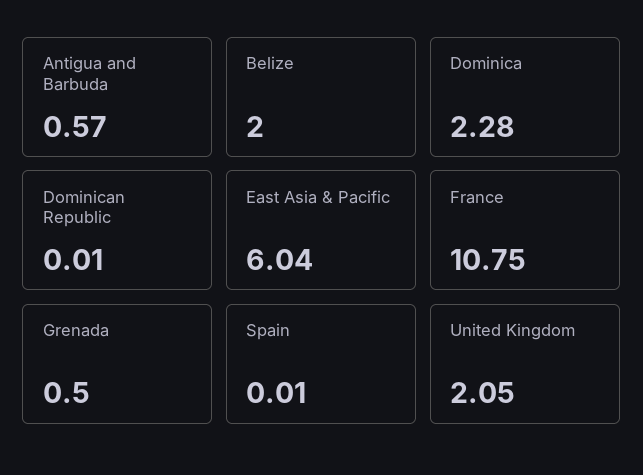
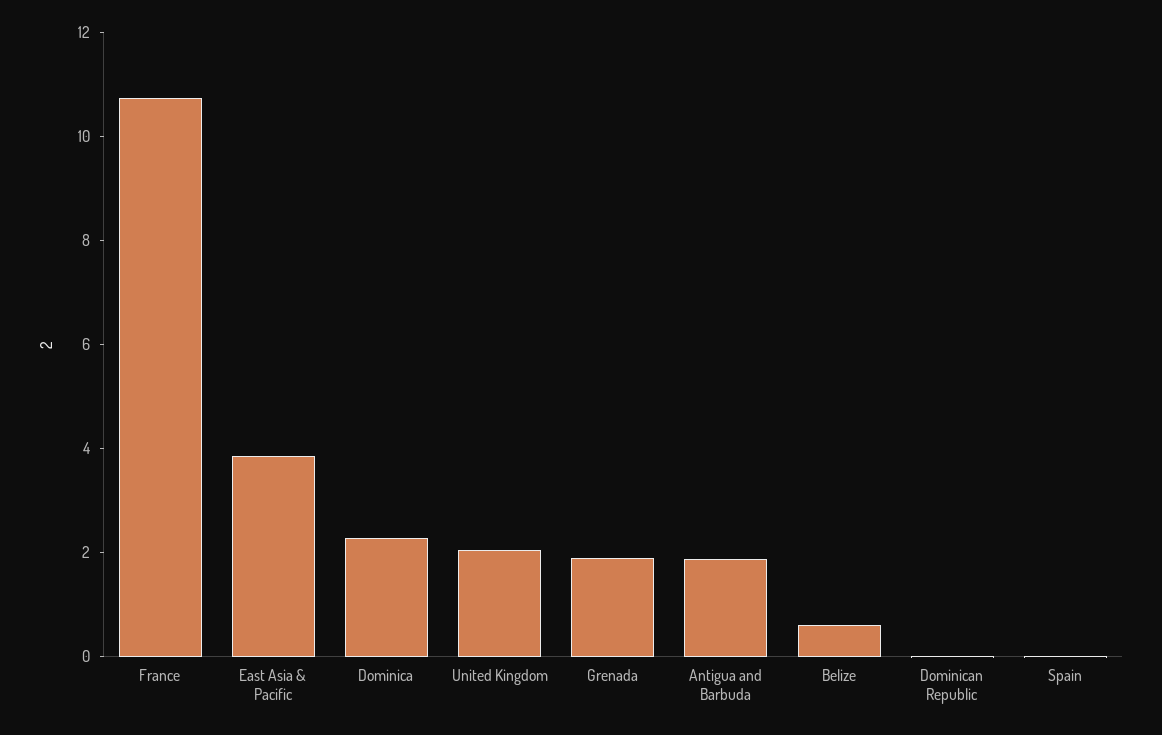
Antigua and Barbuda: 0.57 -> 2
Belize: 2 -> 0.5
East Asia & Pacific: 6.04 -> 4
Grenada: 0.5 -> 2

